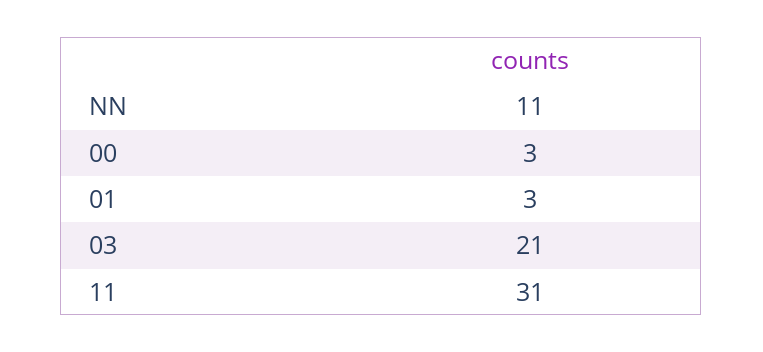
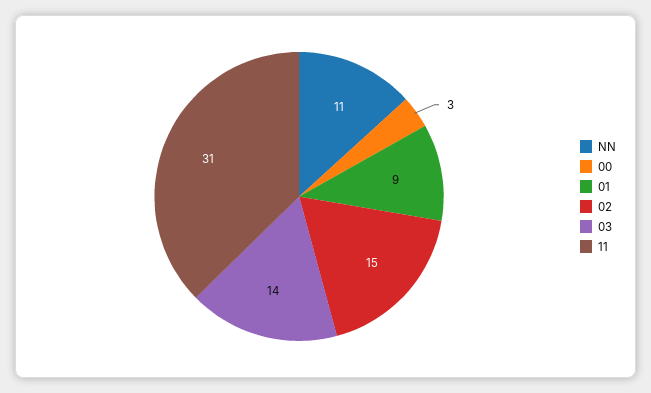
01: 3 -> 9
03: 21 -> 14
02: none -> 15

